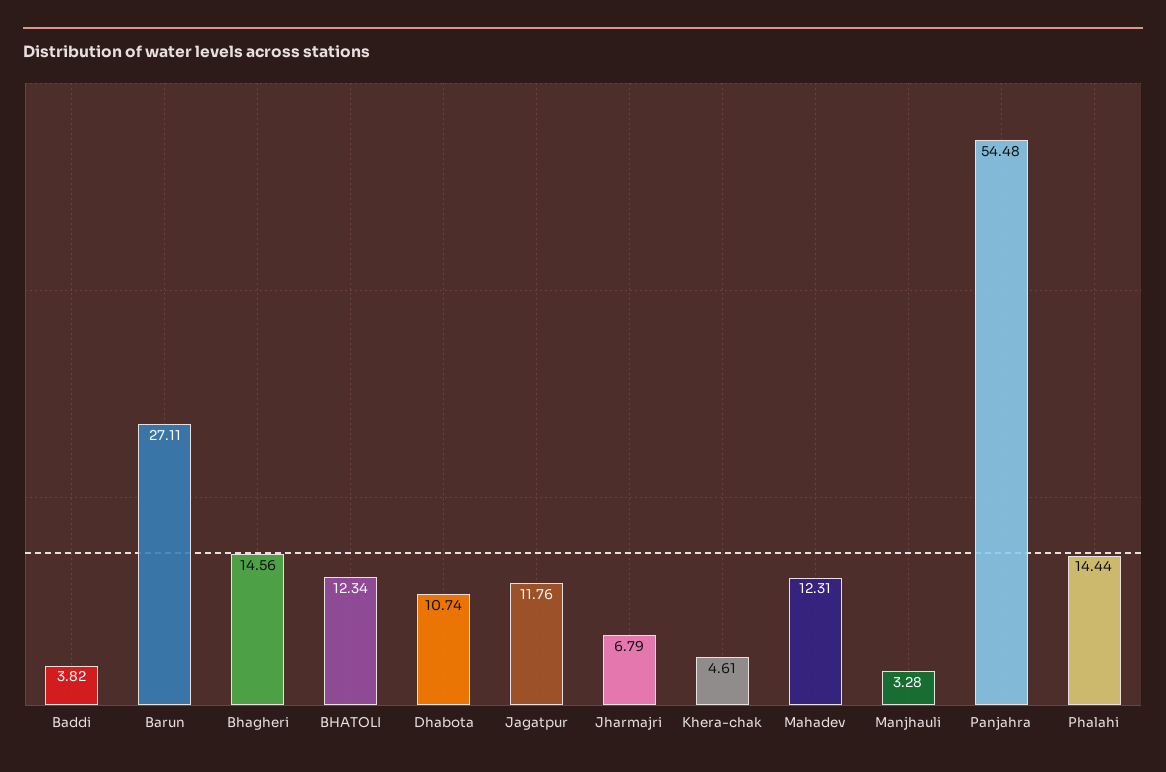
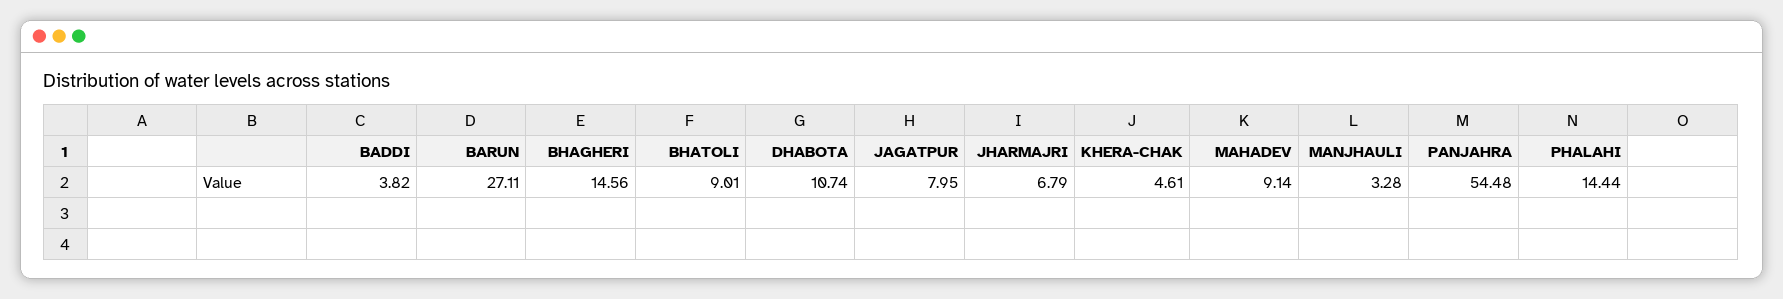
BHATOLI: 12.34 -> 9.01
Jagatpur: 11.76 -> 7.95
Mahadev: 12.31 -> 9.14

